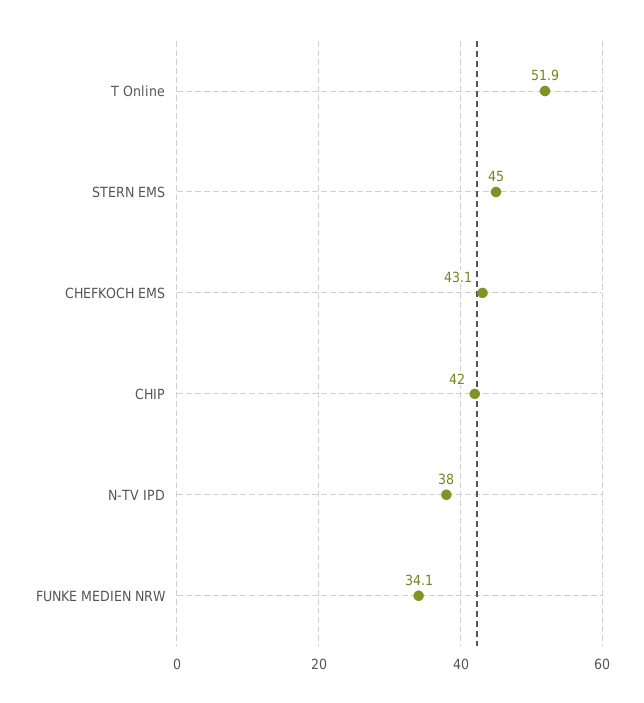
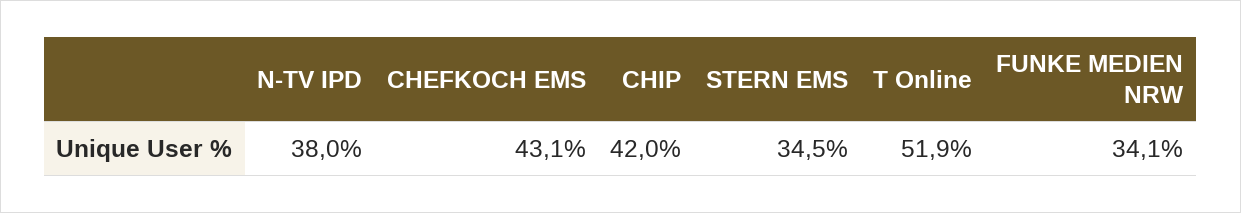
STERN EMS: 45 -> 34.5

